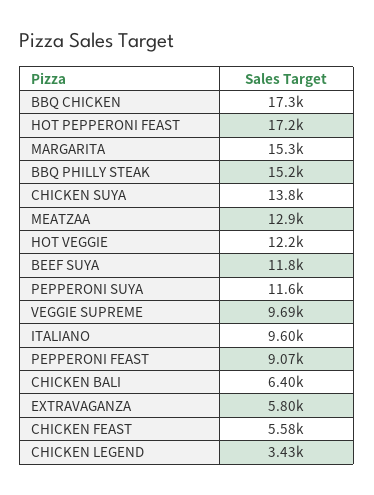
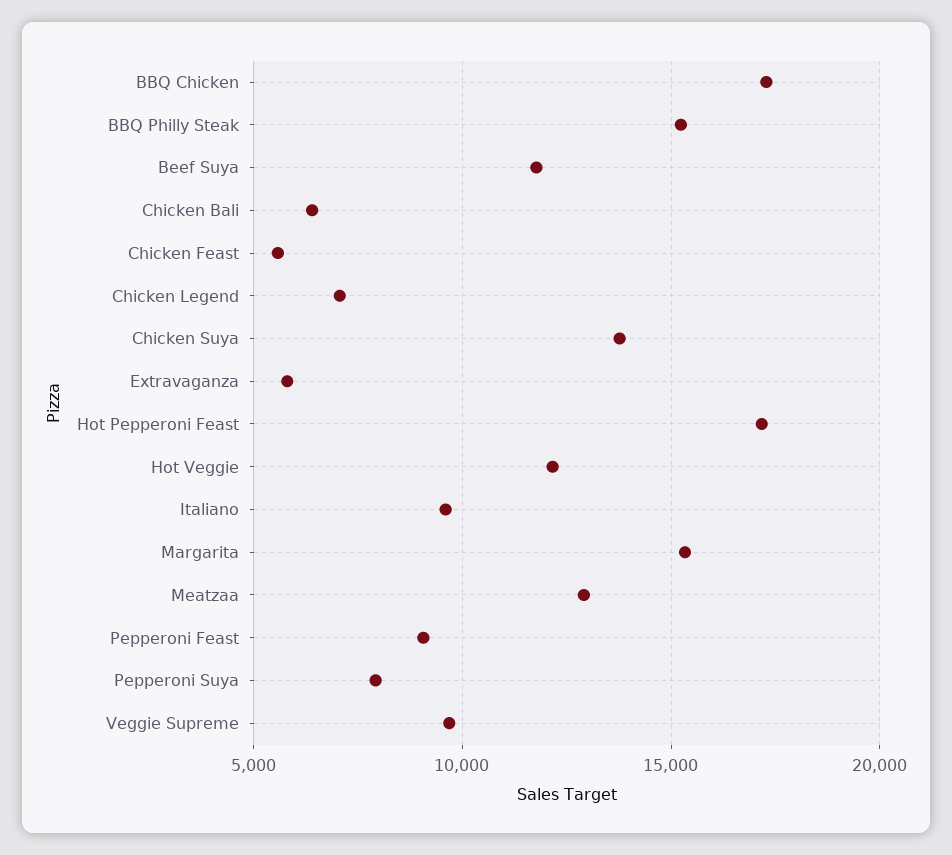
PEPPERONI SUYA: 11600 -> 8000
CHICKEN LEGEND: 3430 -> 7000

